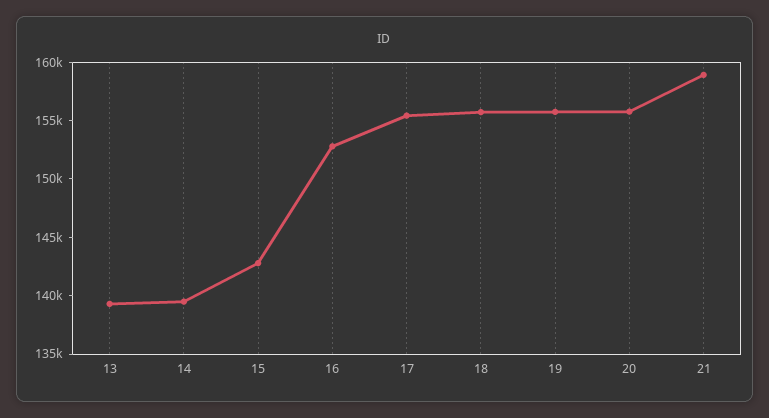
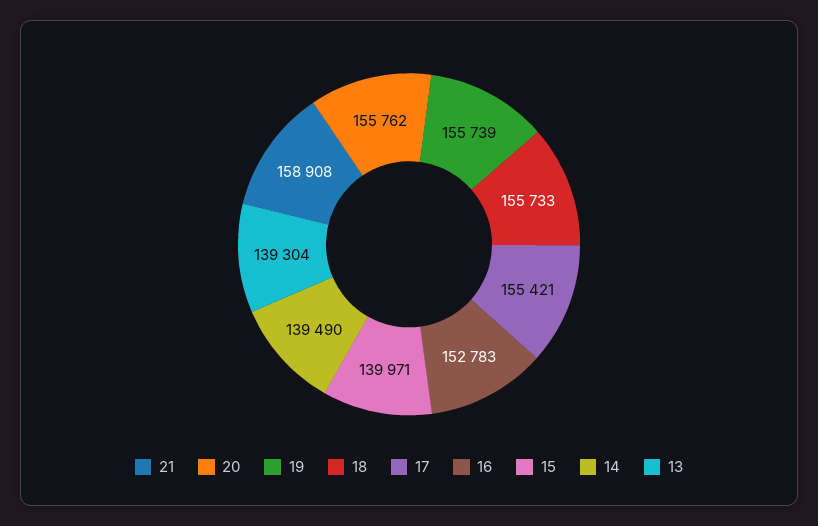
15: 143000 -> 139971

